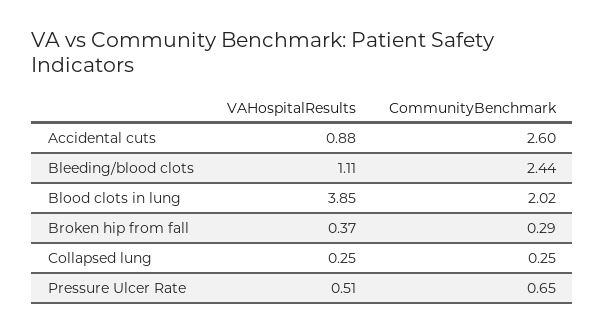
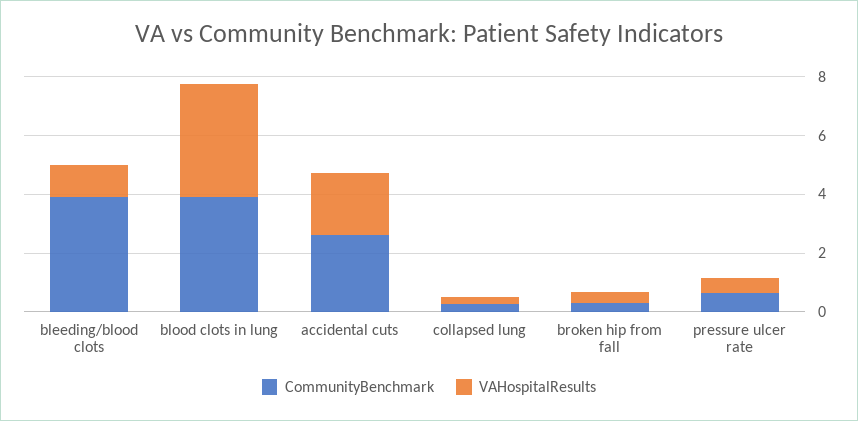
VAHospitalResults, Accidental cuts: 0.88 -> 2
CommunityBenchmark, Bleeding/blood clots: 2.44 -> 4
CommunityBenchmark, Blood clots in lung: 2.02 -> 4

